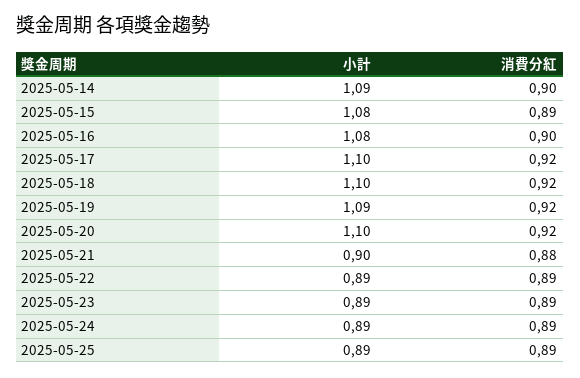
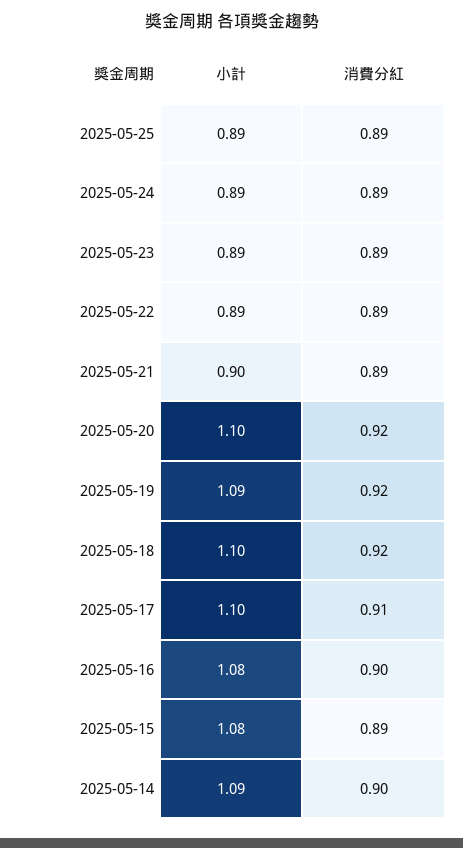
消費分紅, 2025-05-17: 0.92 -> 0.91
消費分紅, 2025-05-21: 0.88 -> 0.89

